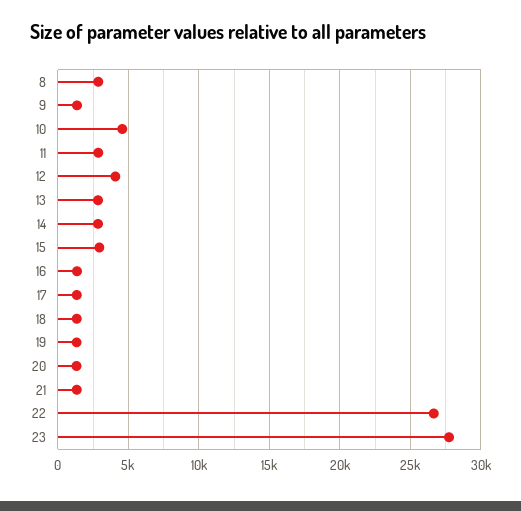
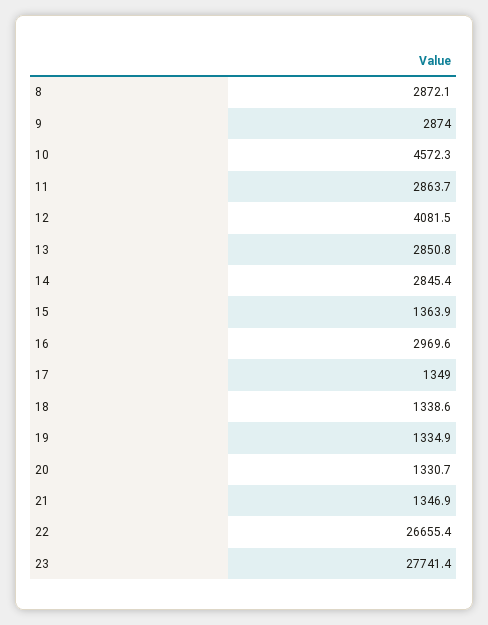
9: 1500 -> 2874
15: 3000 -> 1363.9
16: 1500 -> 2969.6

